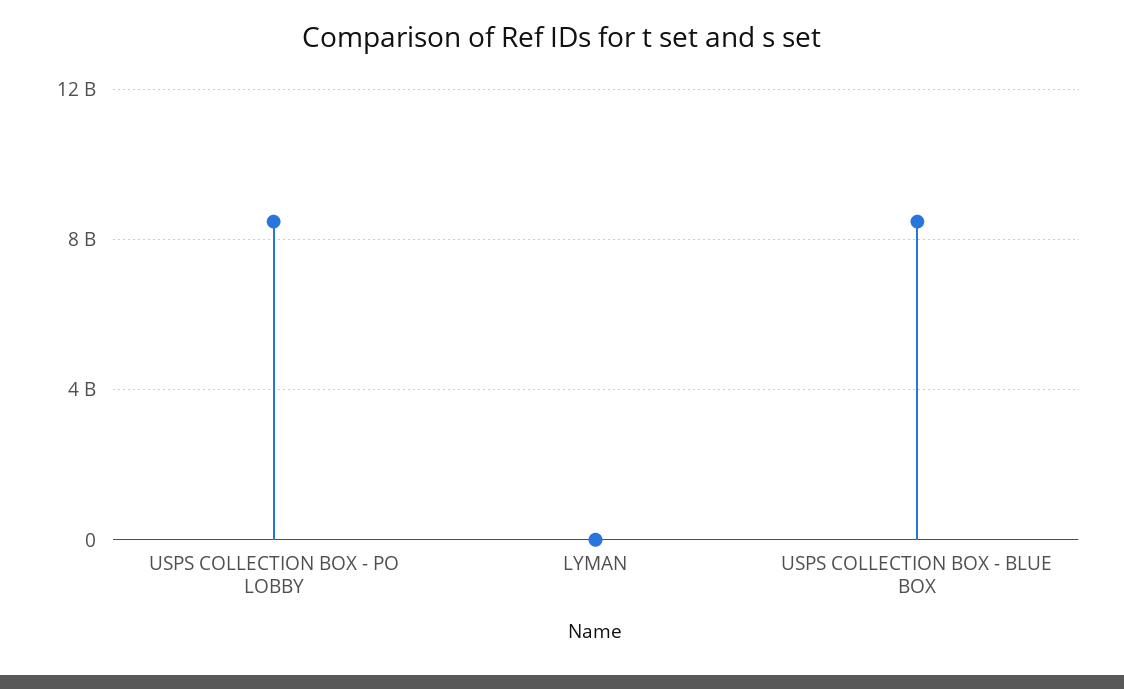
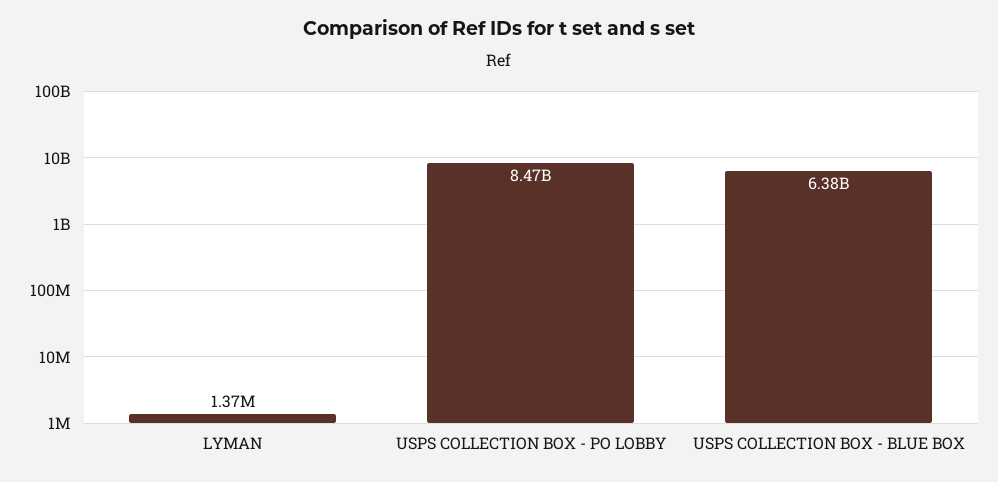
USPS COLLECTION BOX - BLUE BOX: 8500000000 -> 6380000000

